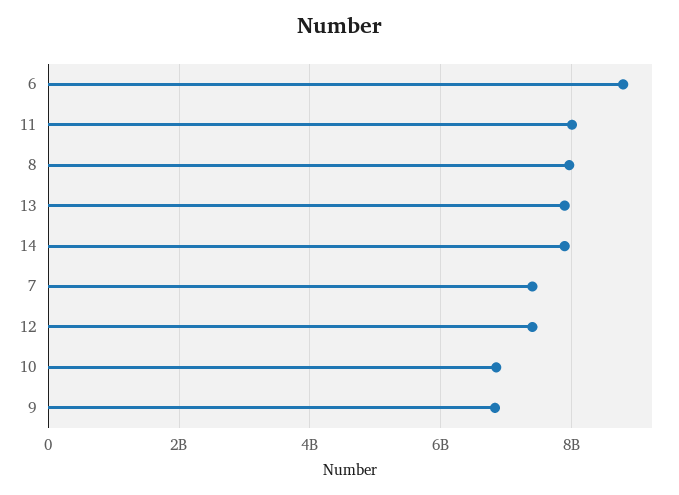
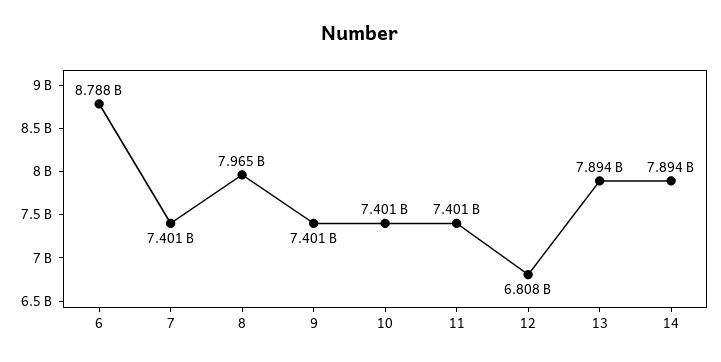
11: 8000000000 -> 7401000000
12: 7400000000 -> 6808000000
10: 6800000000 -> 7401000000
9: 6800000000 -> 7401000000

